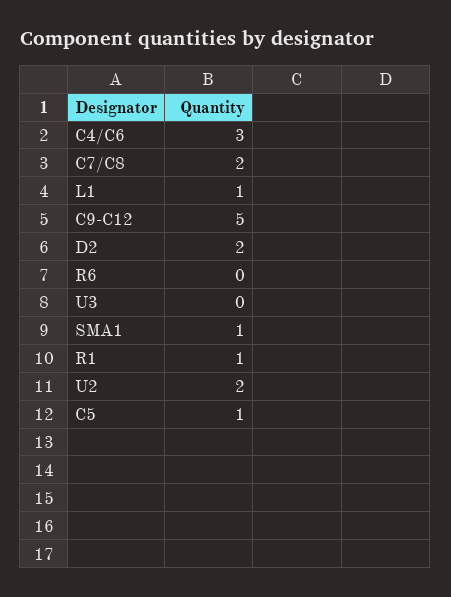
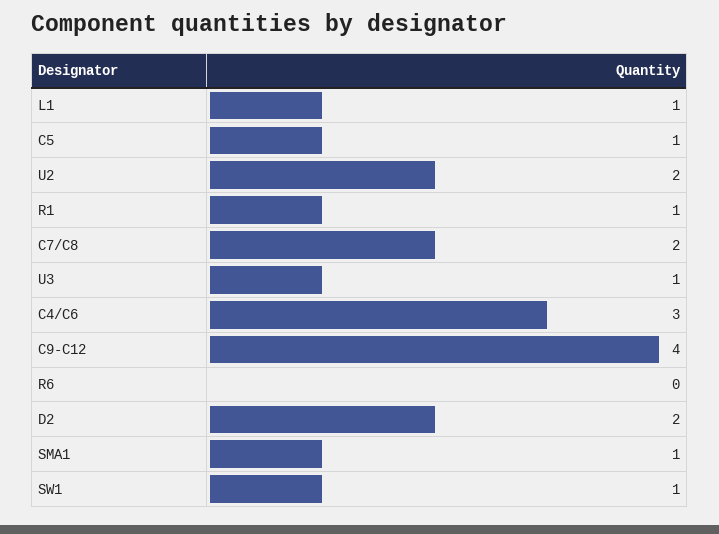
C9-C12: 5 -> 4
U3: 0 -> 1
SW1: none -> 1

